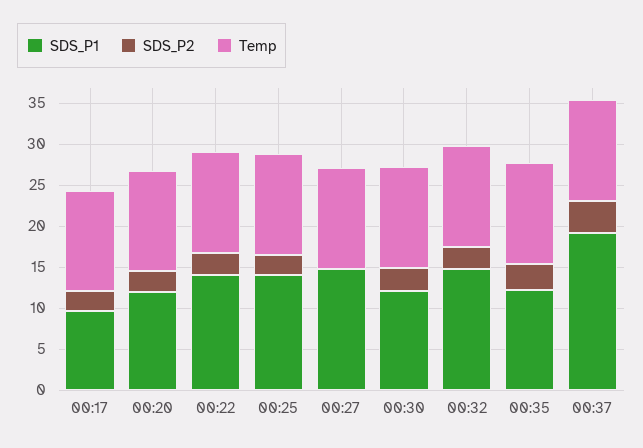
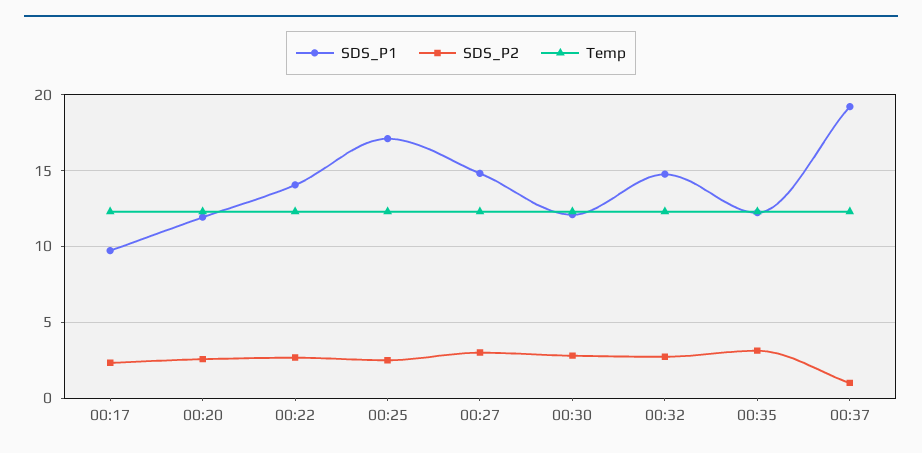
SDS_P1, 00:25: 14 -> 17
SDS_P2, 00:27: 0 -> 3
SDS_P2, 00:37: 4 -> 1

